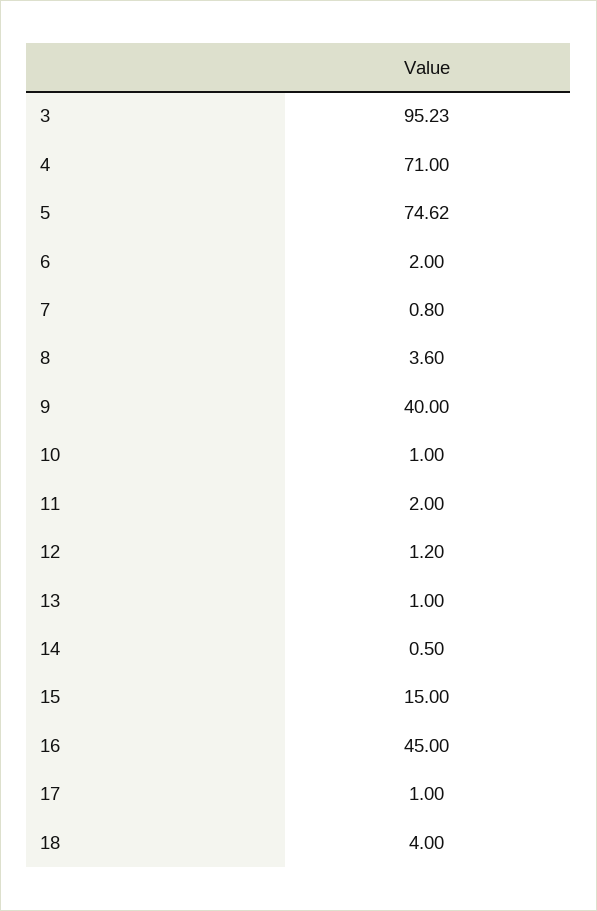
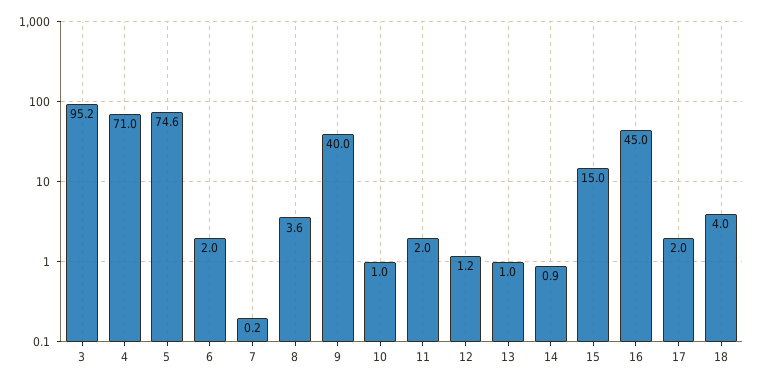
7: 0.8 -> 0.2
14: 0.5 -> 0.9
17: 1 -> 2

